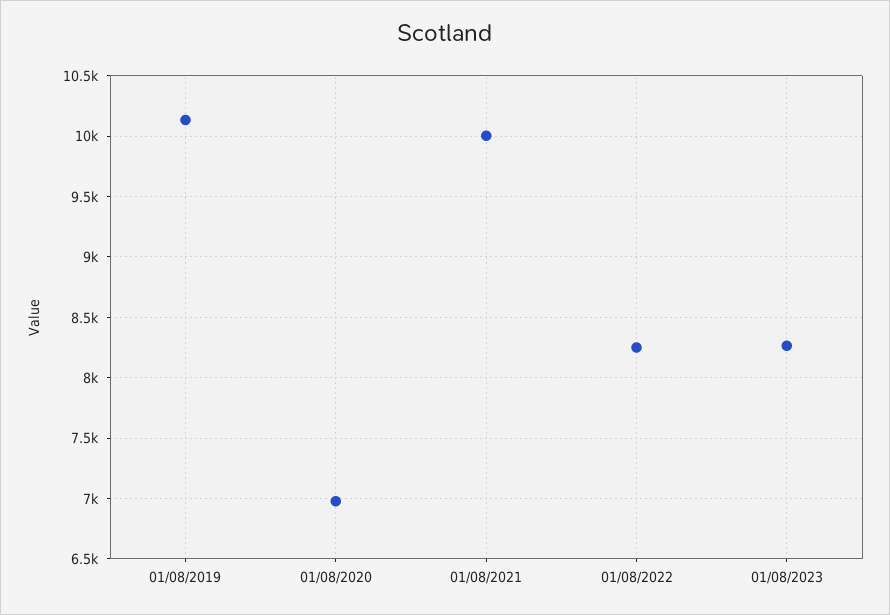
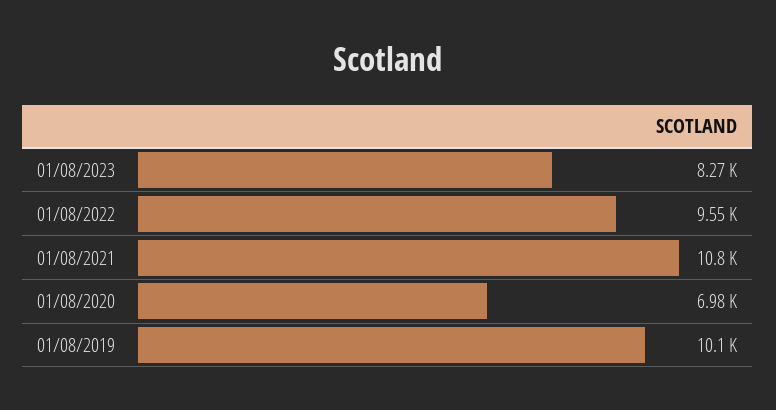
01/08/2021: 10000 -> 10800
01/08/2022: 8250 -> 9550

